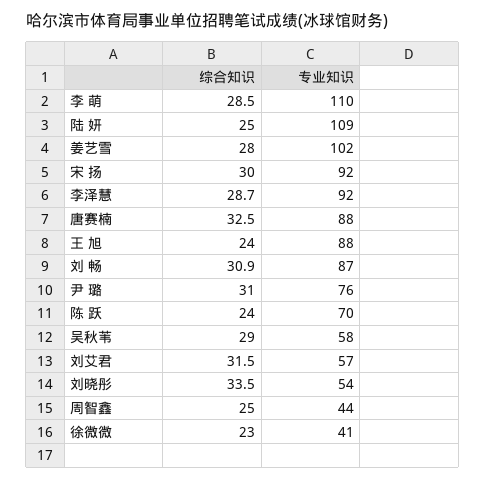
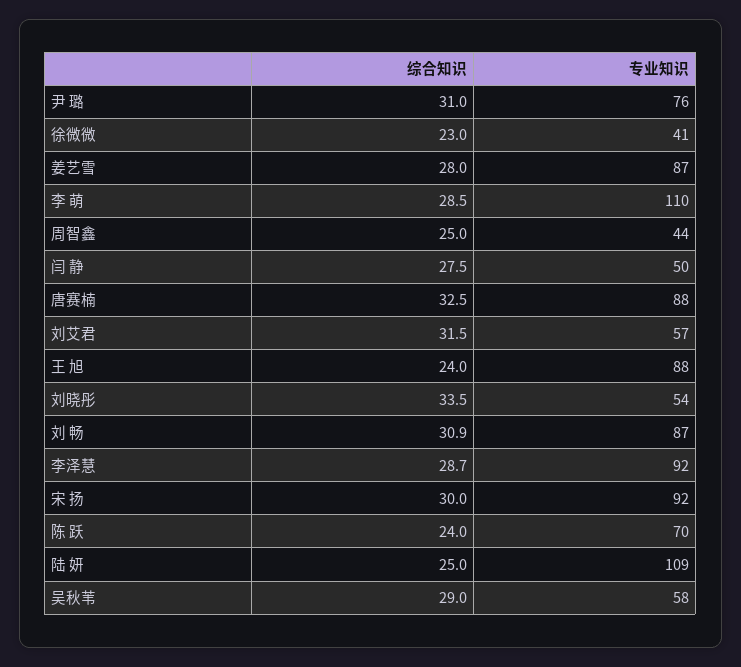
专业知识, 姜艺雪: 102 -> 87
综合知识, 闫 静: none -> 27.5
专业知识, 闫 静: none -> 50

